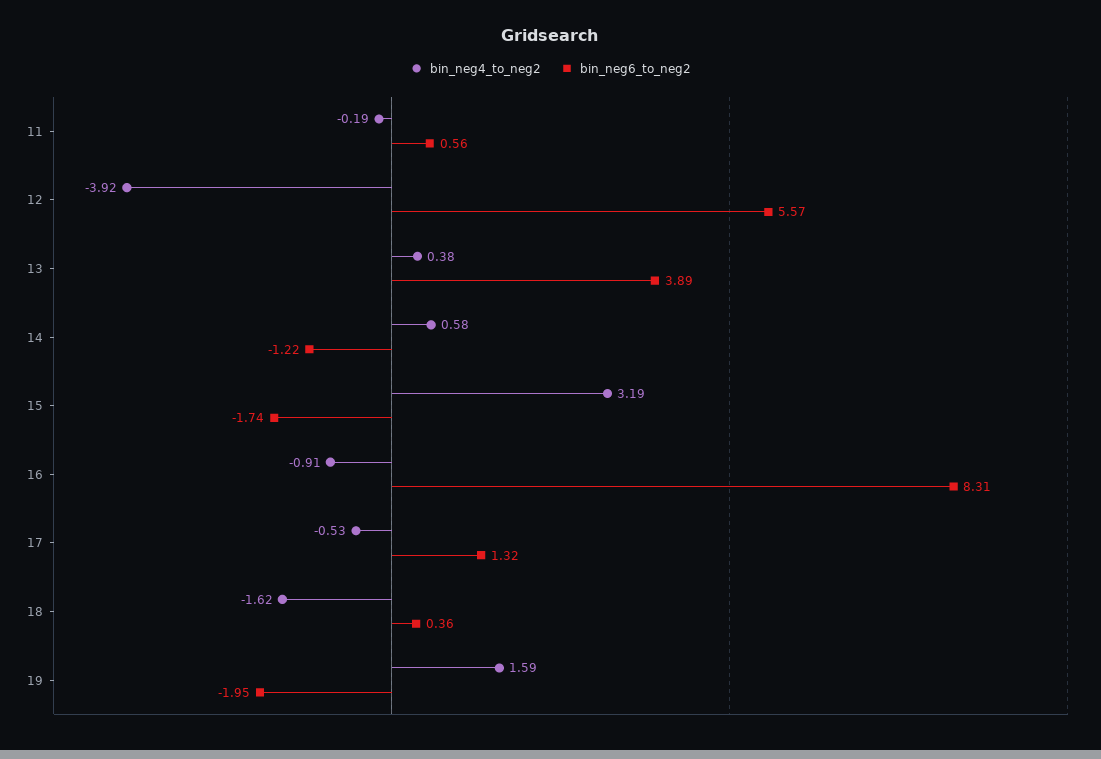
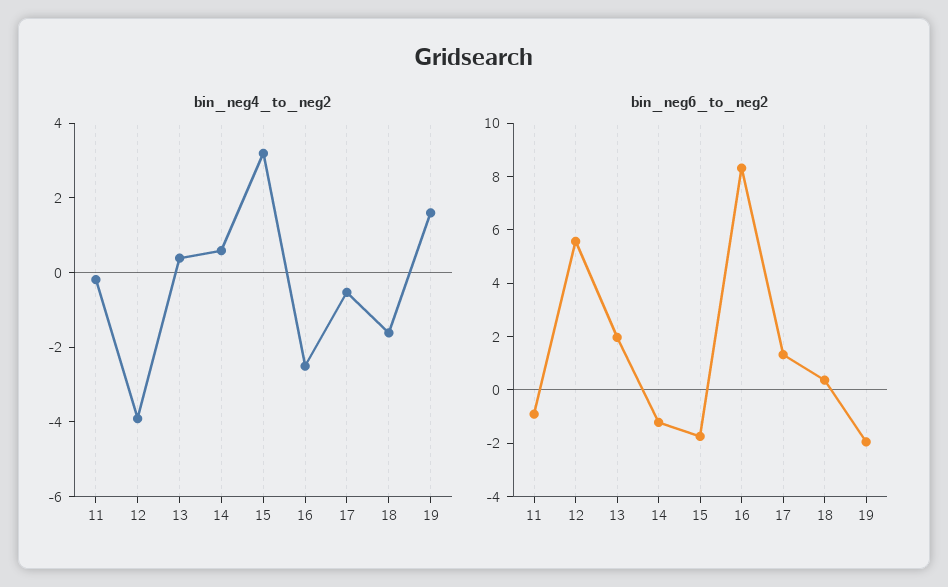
bin_neg6_to_neg2, 11: 0.56 -> -1
bin_neg6_to_neg2, 13: 3.89 -> 2
bin_neg4_to_neg2, 16: -0.91 -> -2.5

